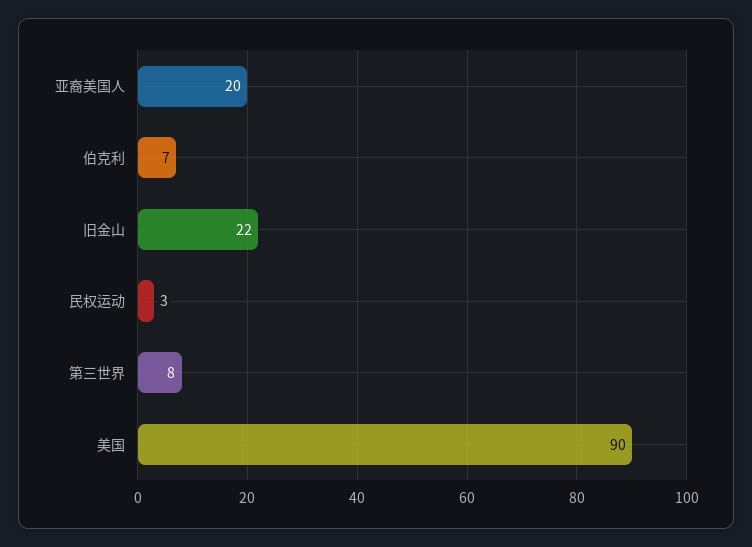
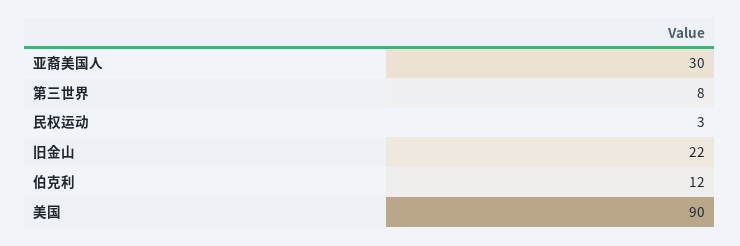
亚裔美国人: 20 -> 30
伯克利: 7 -> 12

